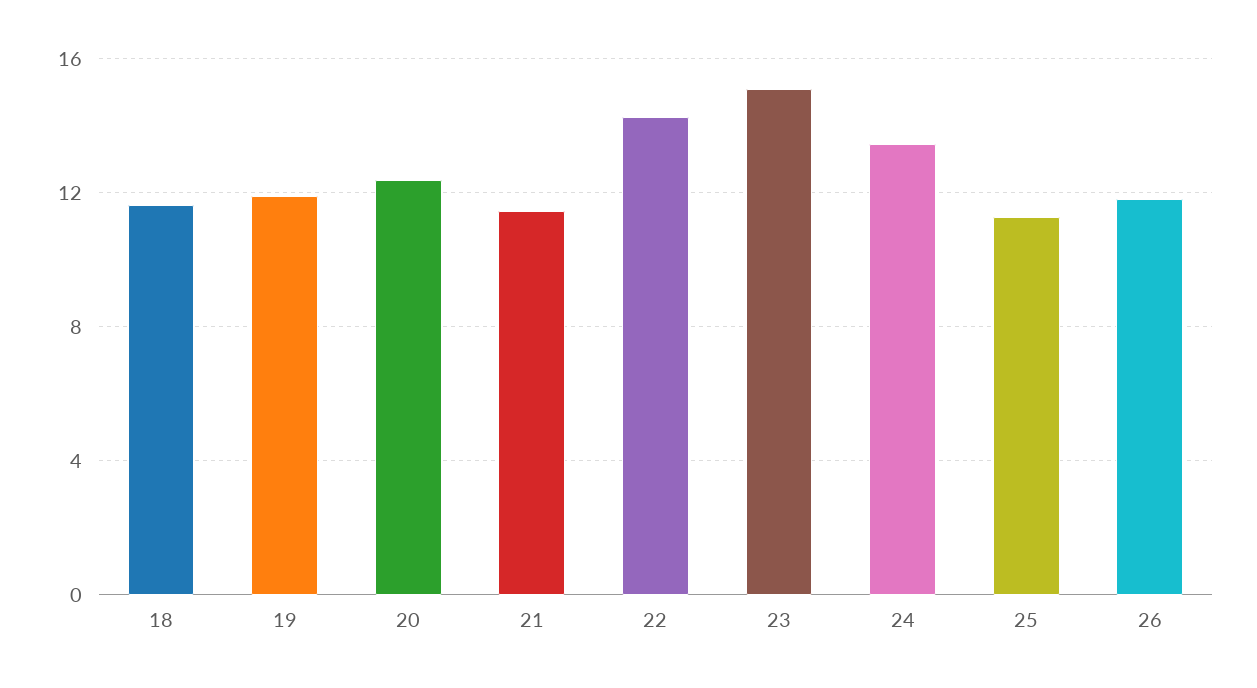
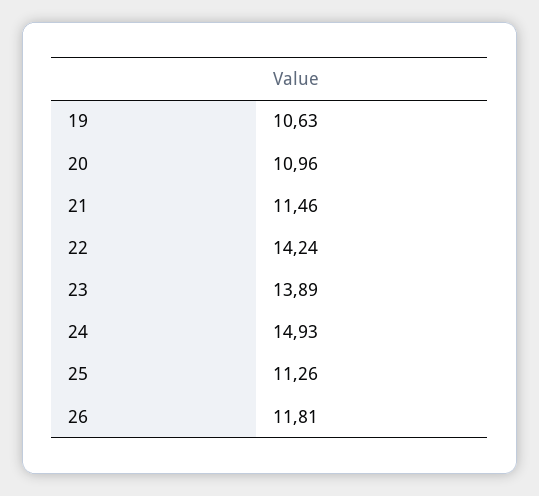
18: 11.5 -> none
19: 12 -> 10.63
20: 12.5 -> 10.96
23: 15 -> 13.89
24: 13.5 -> 14.93

